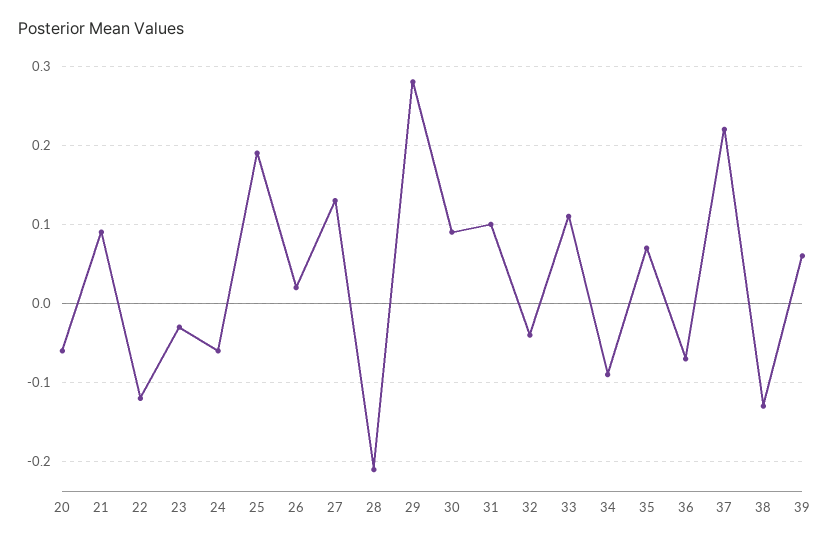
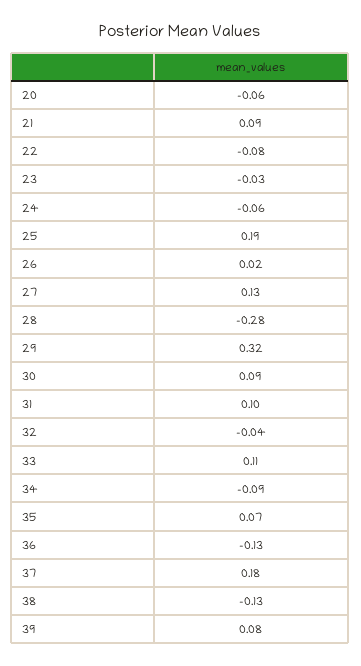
22: -0.12 -> -0.08
28: -0.21 -> -0.28
29: 0.28 -> 0.32
36: -0.07 -> -0.13
37: 0.22 -> 0.18
39: 0.06 -> 0.08

